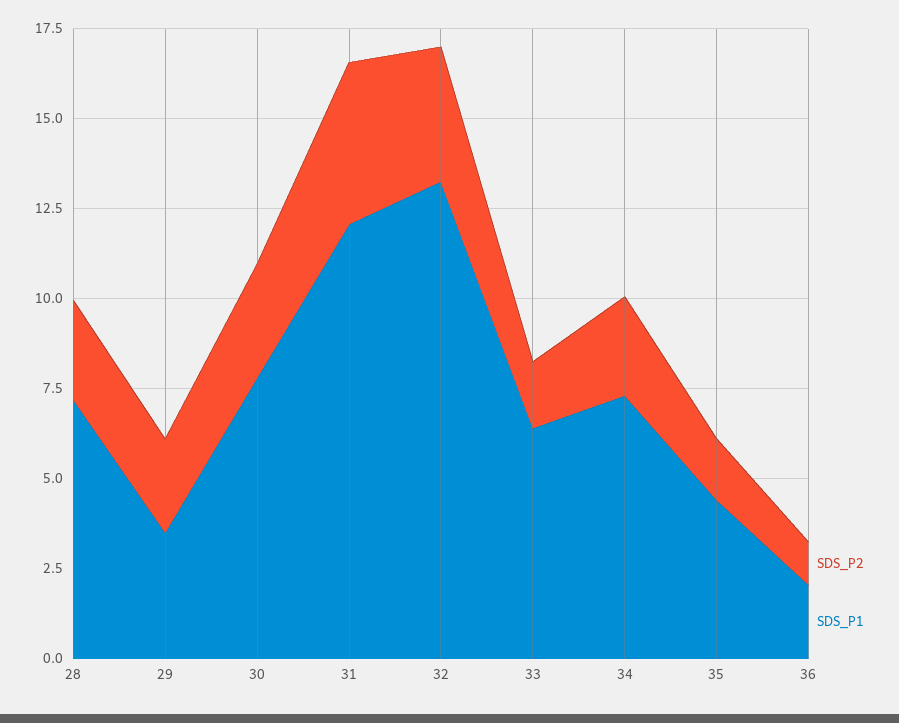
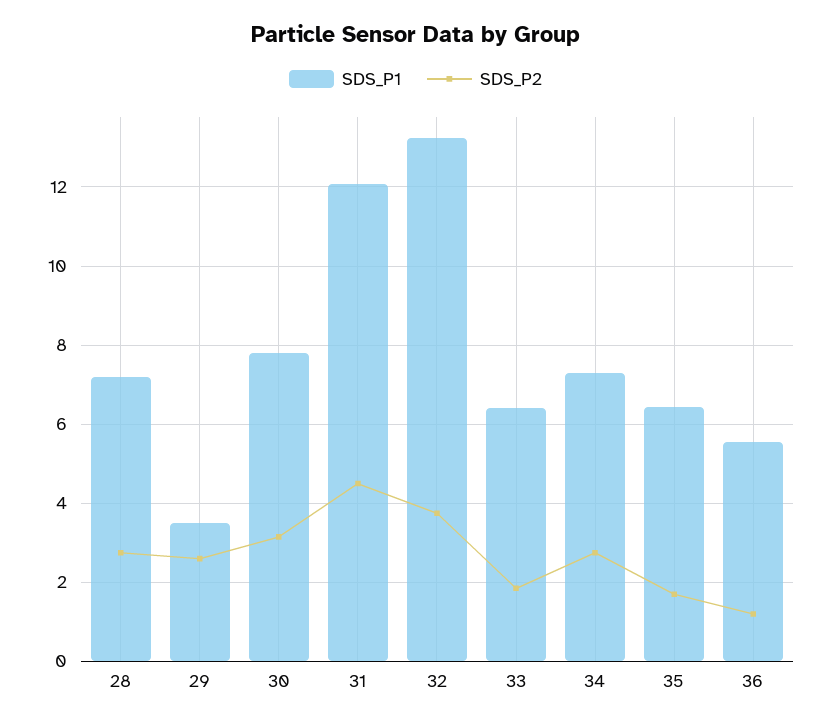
SDS_P1, 35: 4.5 -> 6.4
SDS_P1, 36: 2 -> 5.6

